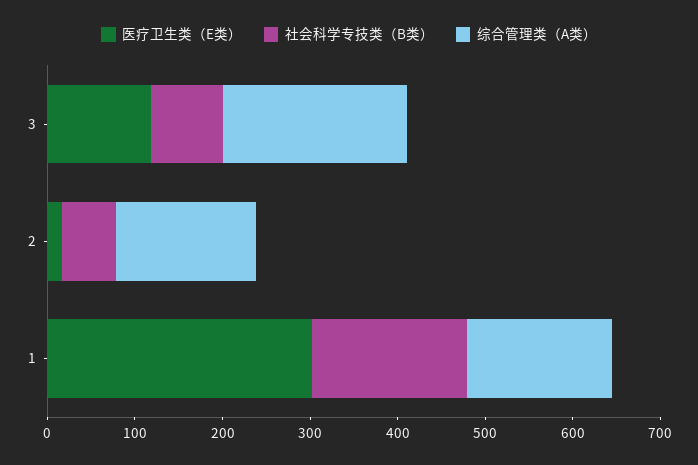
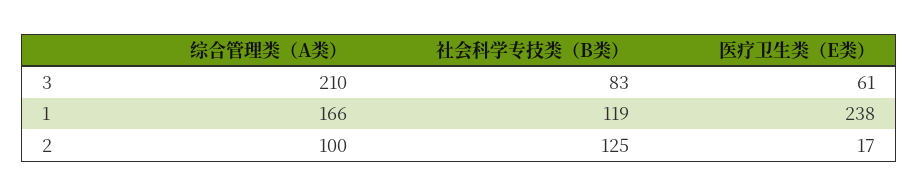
医疗卫生类（E类）, 3: 120 -> 61
社会科学专技类（B类）, 2: 60 -> 125
综合管理类（A类）, 2: 160 -> 100
医疗卫生类（E类）, 1: 300 -> 238
社会科学专技类（B类）, 1: 180 -> 119

